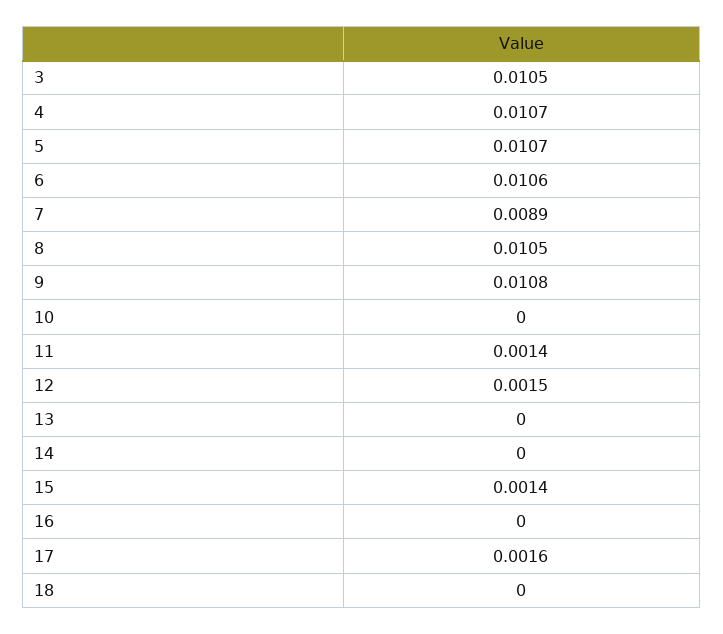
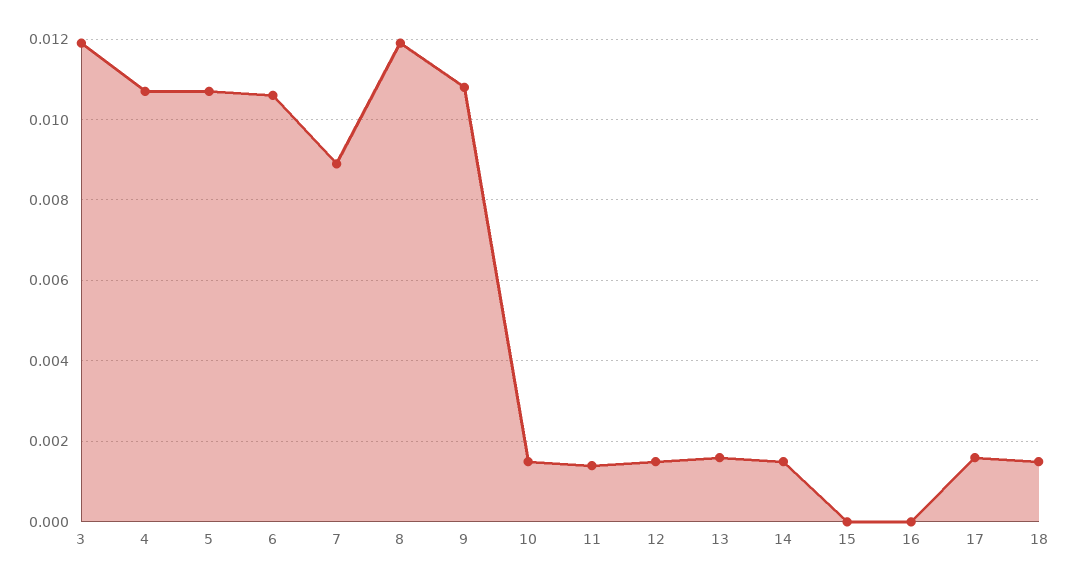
3: 0.0105 -> 0.012
8: 0.0105 -> 0.012
10: 0 -> 0.0015
13: 0 -> 0.0015
14: 0 -> 0.0015
15: 0.0014 -> 0
18: 0 -> 0.0015

